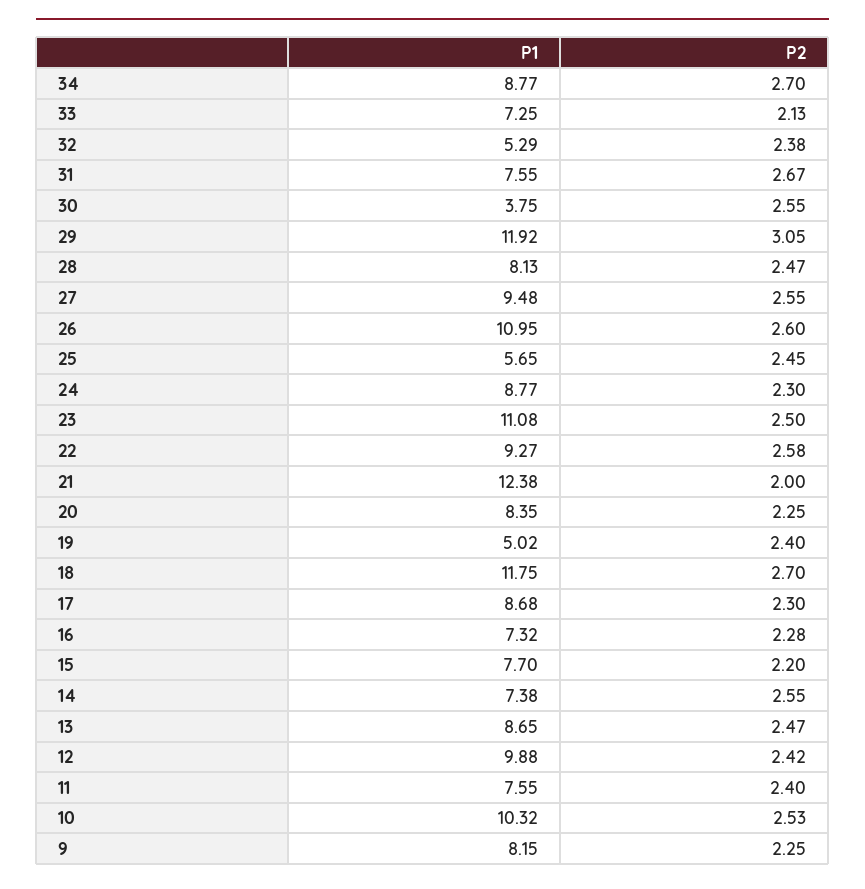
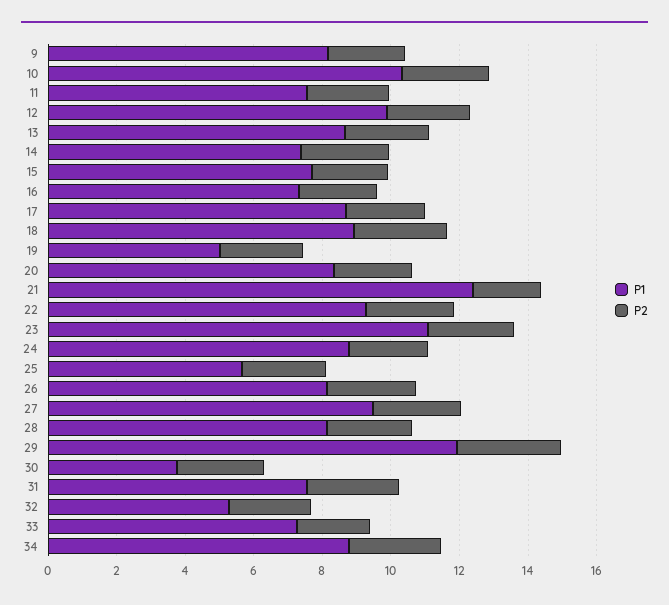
P1, 26: 10.95 -> 8
P1, 18: 11.75 -> 9

